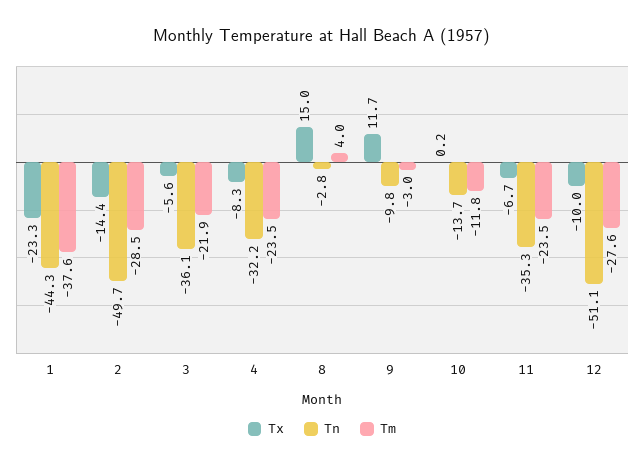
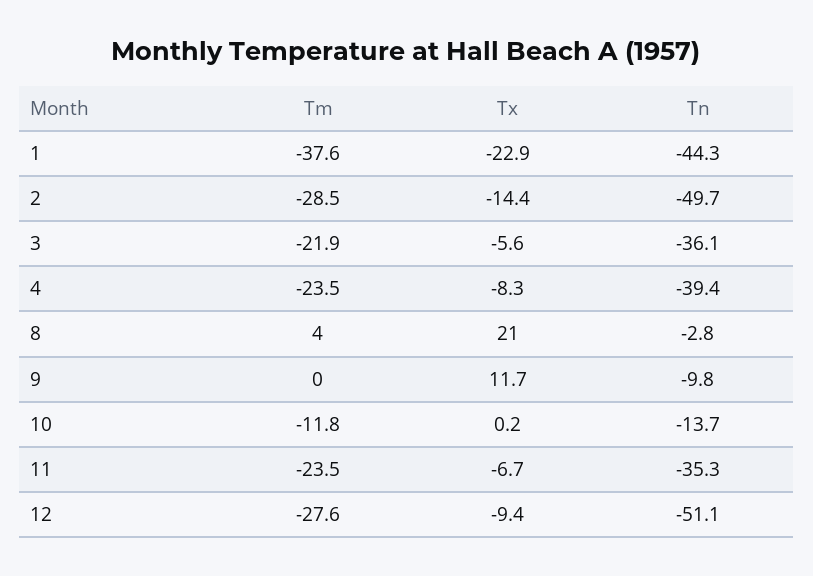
Tx, 1: -23.3 -> -22.9
Tn, 4: -32.2 -> -39.4
Tx, 8: 15 -> 21
Tm, 9: -3 -> 0
Tx, 12: -10 -> -9.4

